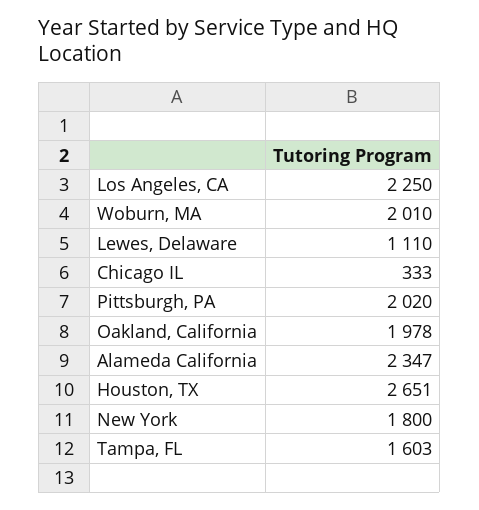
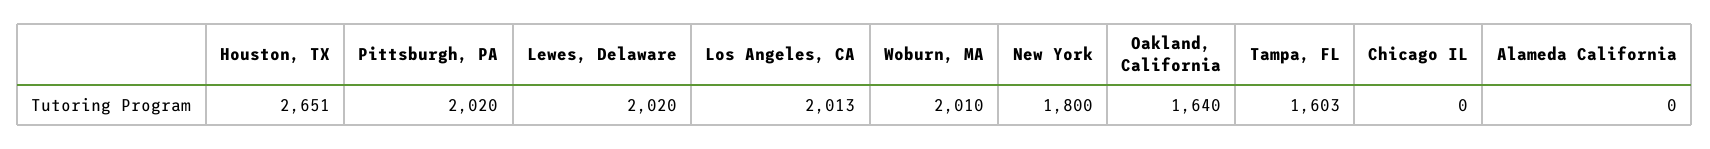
Los Angeles, CA: 2250 -> 2013
Lewes, Delaware: 1110 -> 2020
Chicago IL: 333 -> 0
Oakland, California: 1978 -> 1640
Alameda California: 2347 -> 0

